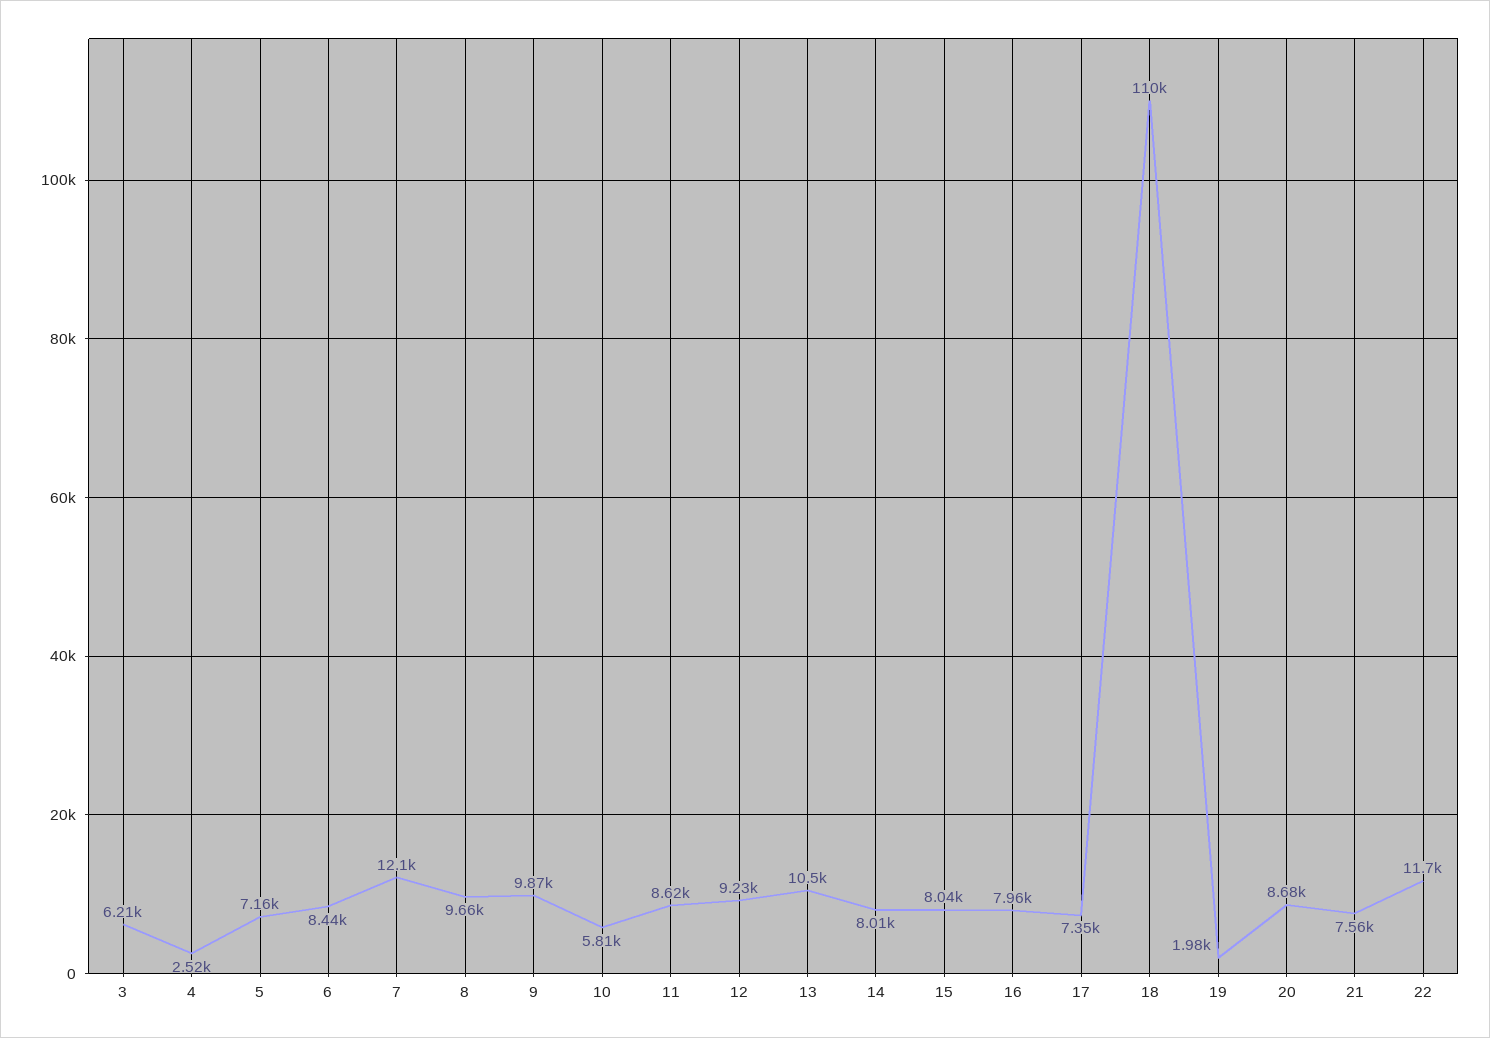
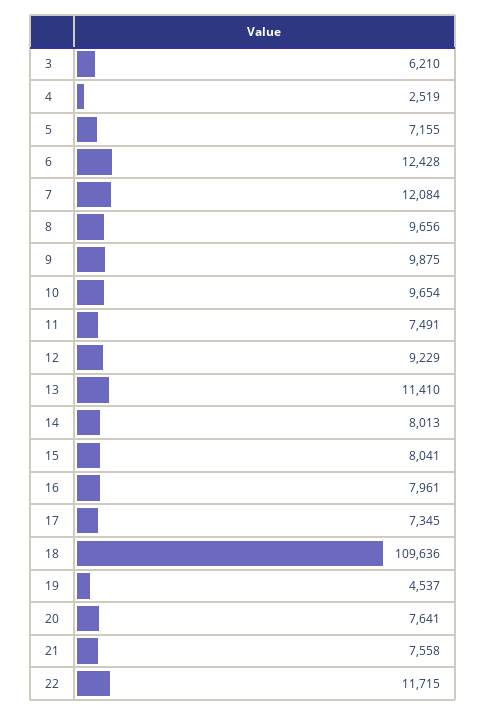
6: 8440 -> 12428
10: 5810 -> 9654
11: 8620 -> 7491
13: 10500 -> 11410
19: 1980 -> 4537
20: 8680 -> 7641

